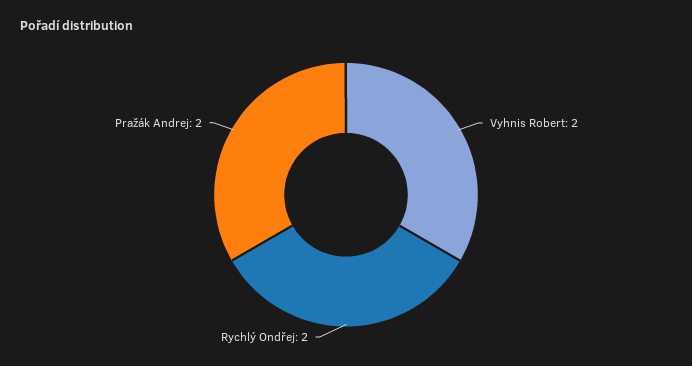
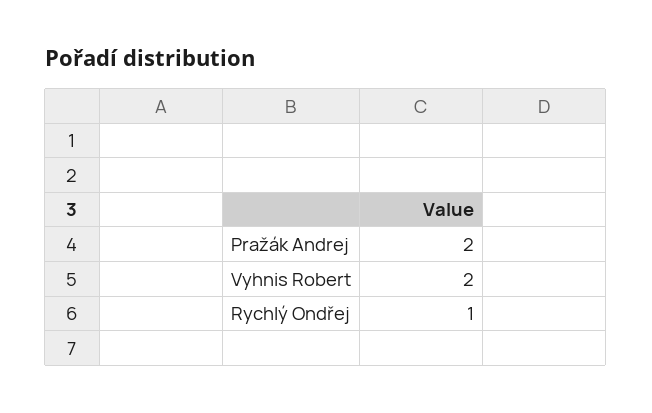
Rychlý Ondřej: 2 -> 1

